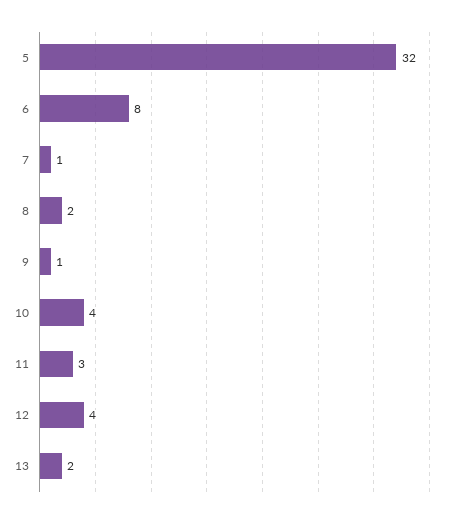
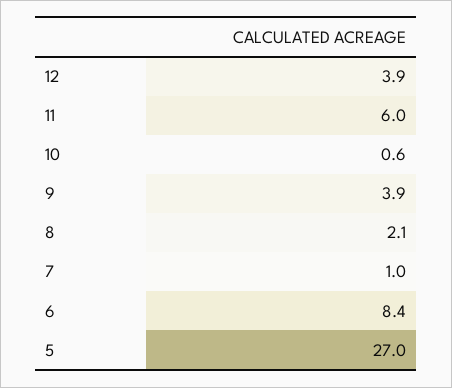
5: 32 -> 27
9: 1 -> 3.9
10: 4 -> 0.6
11: 3 -> 6
13: 2 -> none

